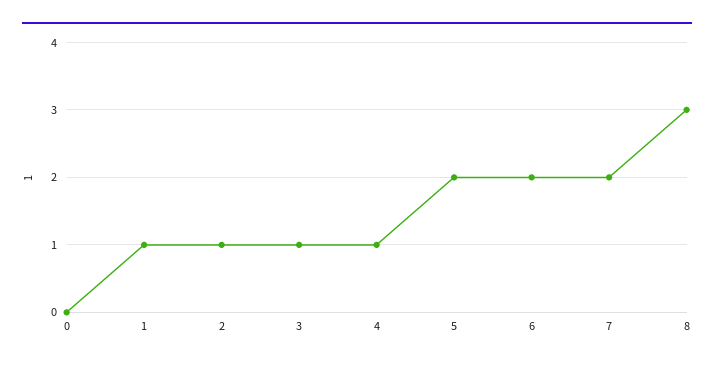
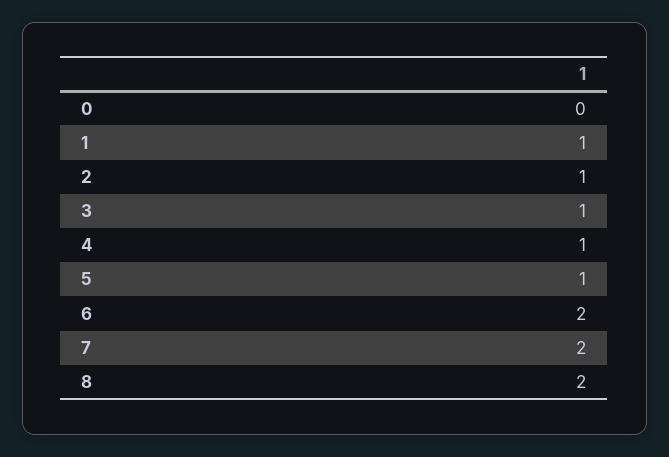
5: 2 -> 1
8: 3 -> 2

